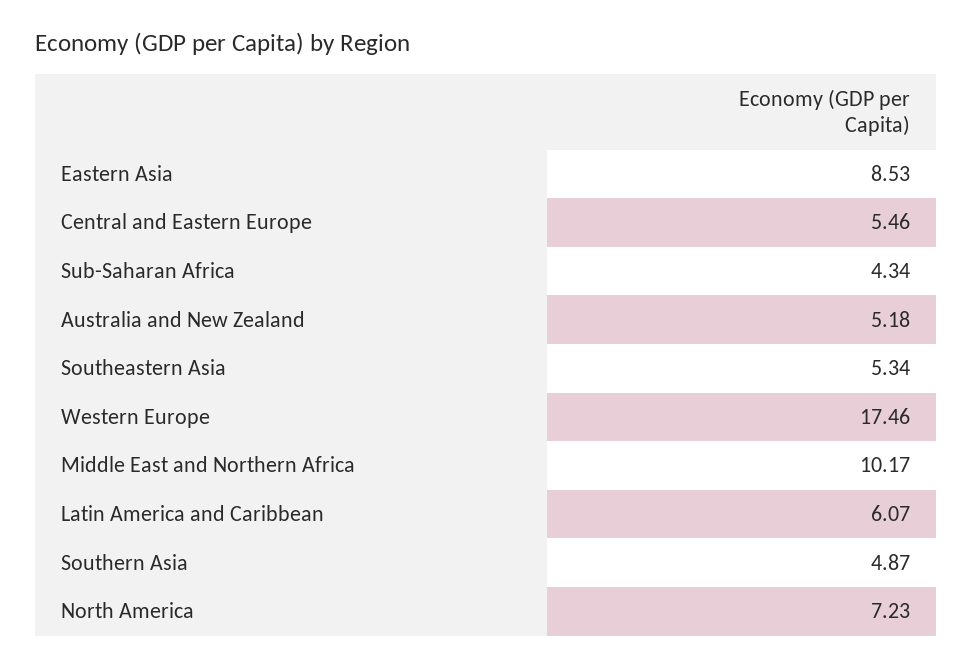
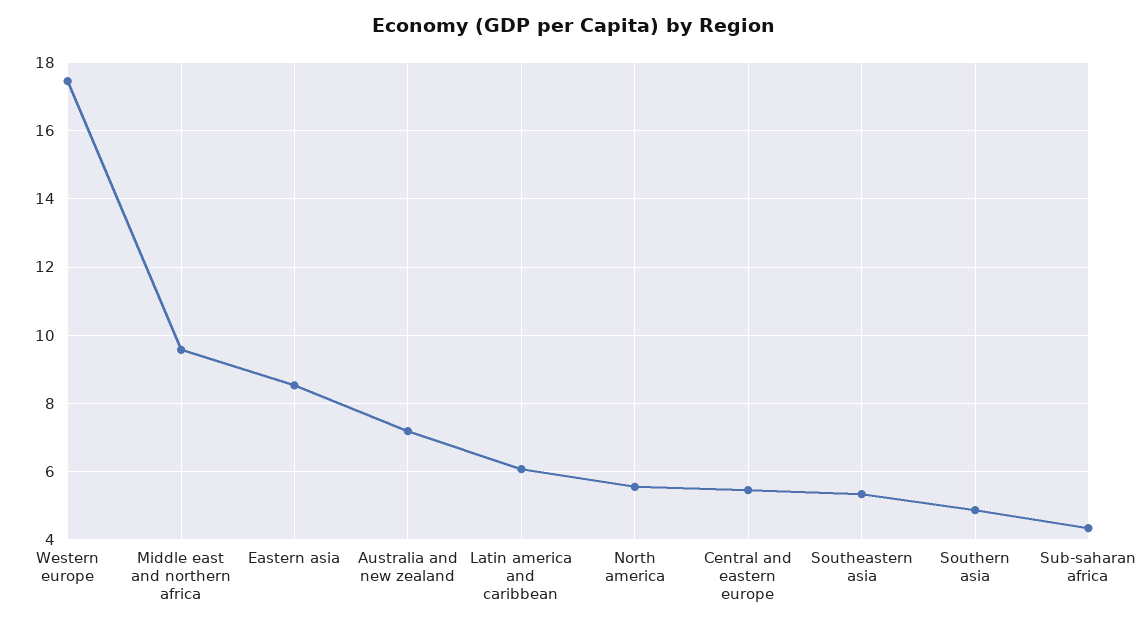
Australia and New Zealand: 5.18 -> 7.2
Middle East and Northern Africa: 10.17 -> 9.6
North America: 7.23 -> 5.6

